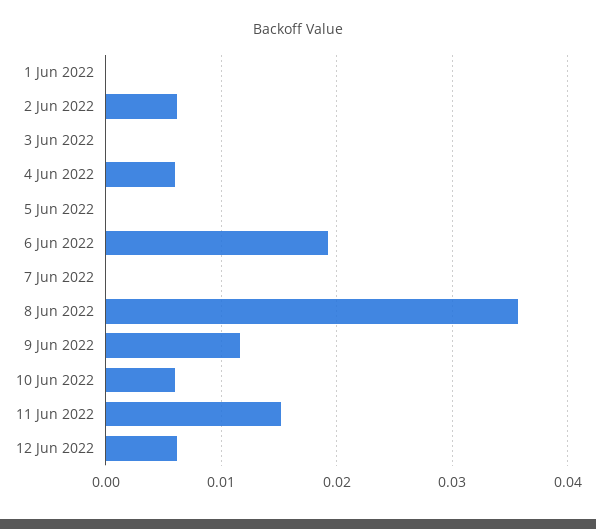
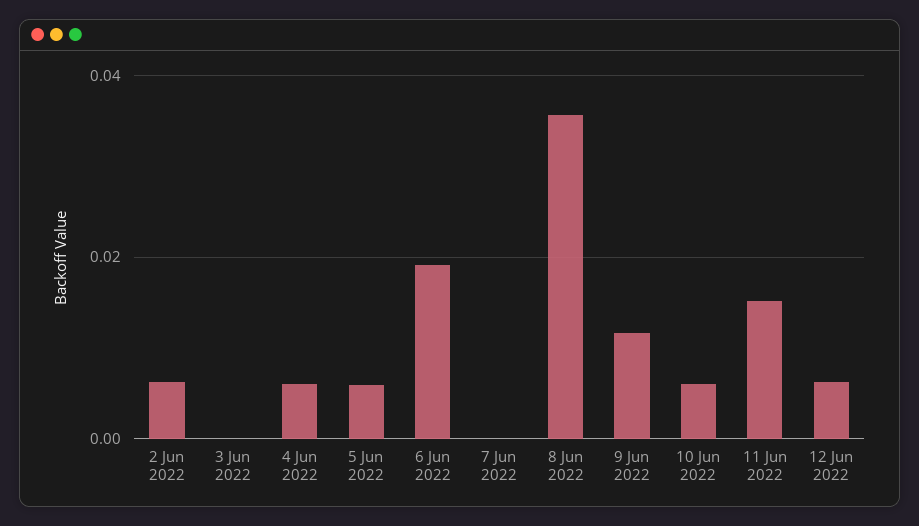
1 Jun 2022: 0 -> none
5 Jun 2022: 0 -> 0.006

